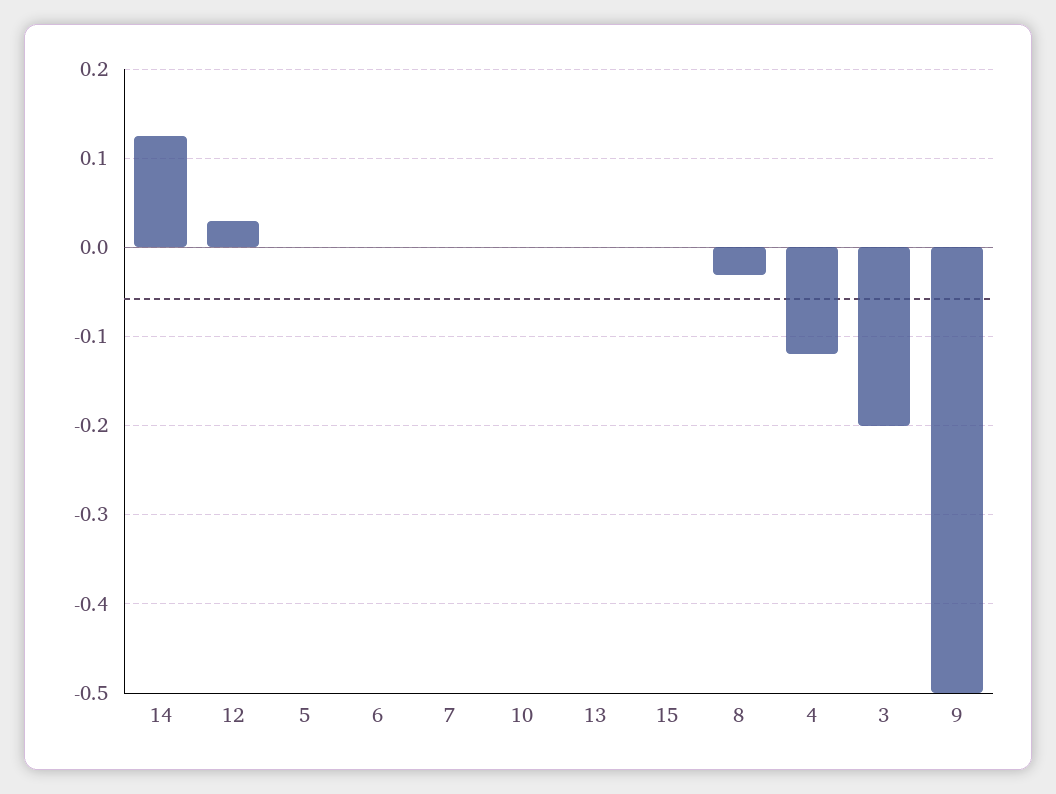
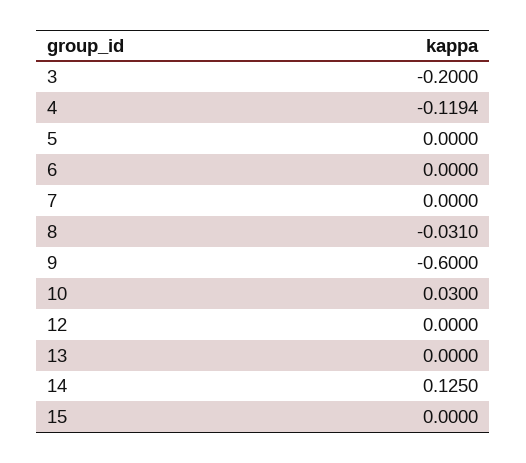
12: 0.03 -> 0
10: 0 -> 0.03
9: -0.5 -> -0.6

